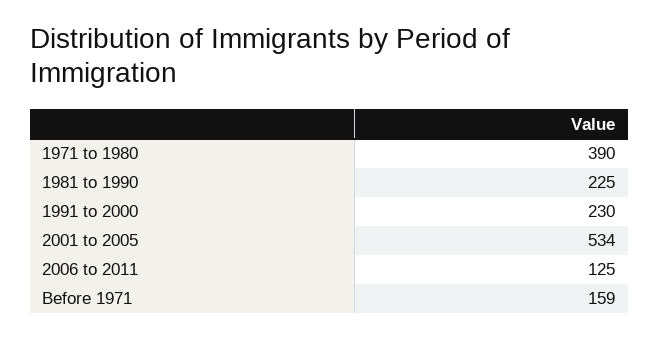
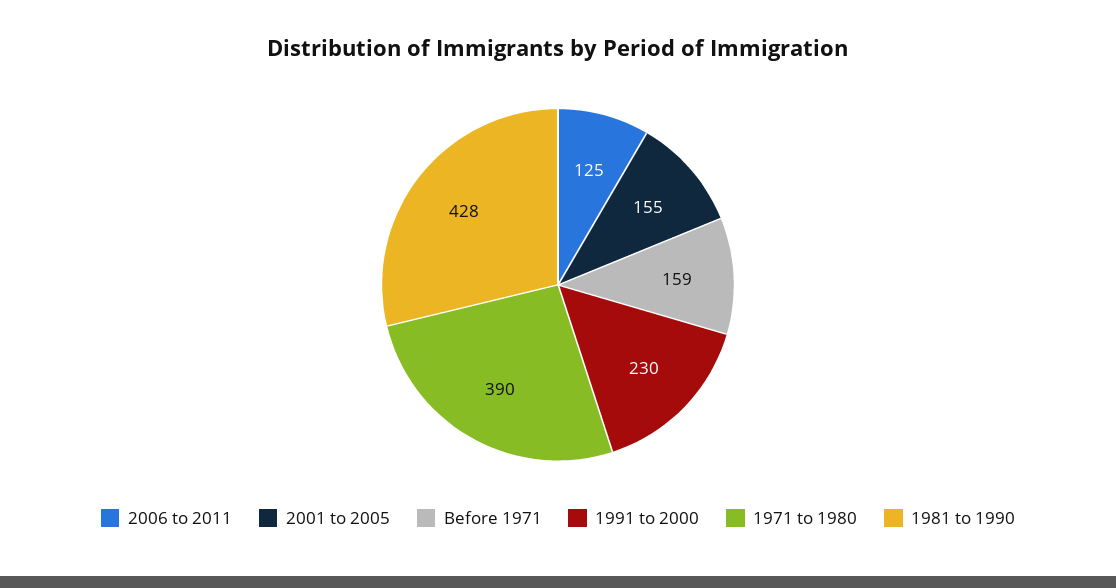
1981 to 1990: 225 -> 428
2001 to 2005: 534 -> 155

